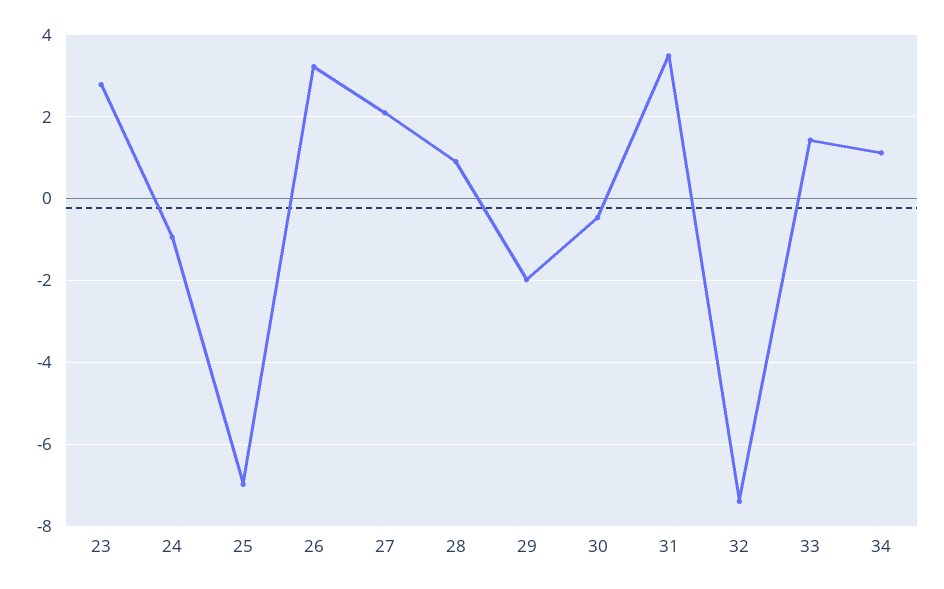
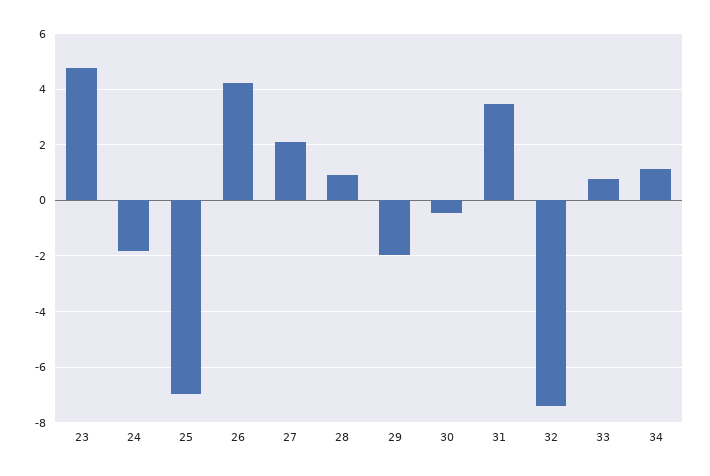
23: 2.8 -> 4.75
24: -1 -> -1.75
26: 3.2 -> 4.25
33: 1.4 -> 0.75

